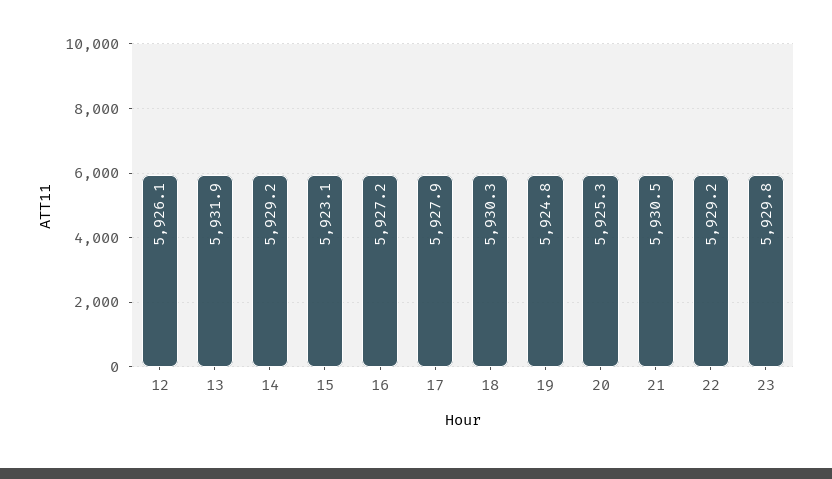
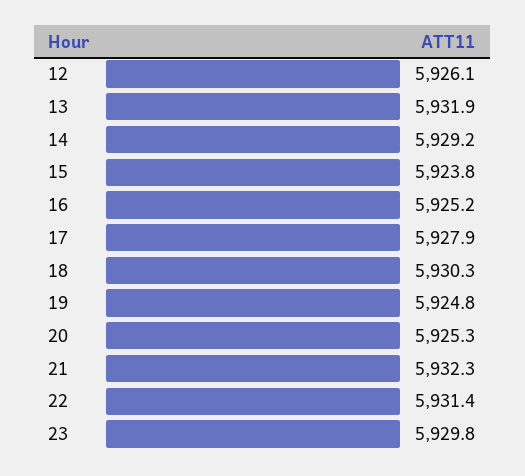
15: 5923.1 -> 5923.8
16: 5927.2 -> 5925.2
21: 5930.5 -> 5932.3
22: 5929.2 -> 5931.4

